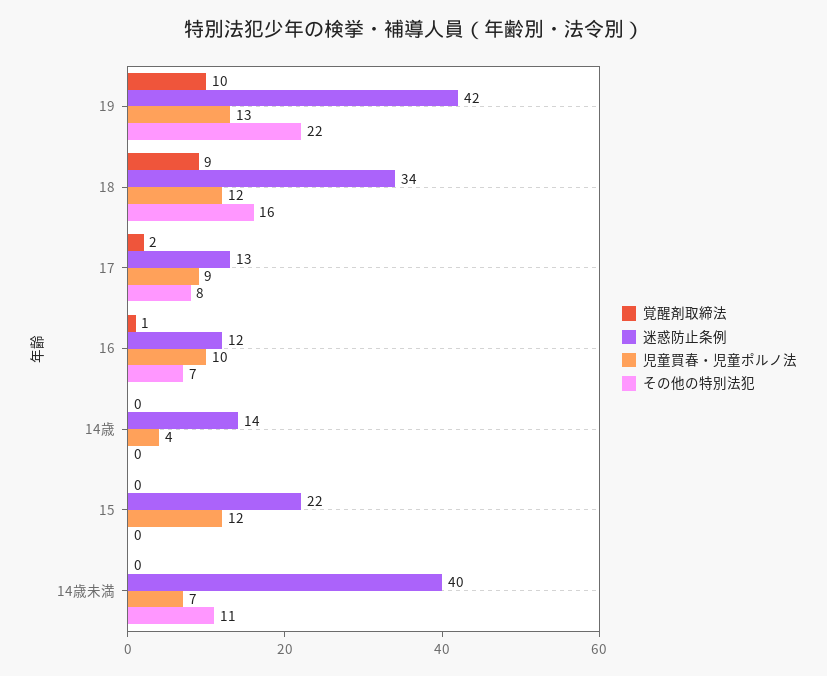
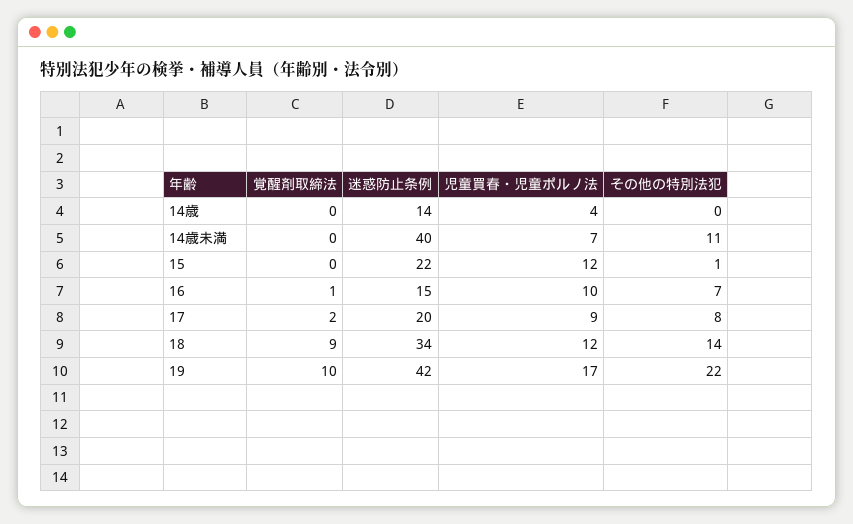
児童買春・児童ポルノ法, 19: 13 -> 17
その他の特別法犯, 18: 16 -> 14
迷惑防止条例, 17: 13 -> 20
迷惑防止条例, 16: 12 -> 15
その他の特別法犯, 15: 0 -> 1

